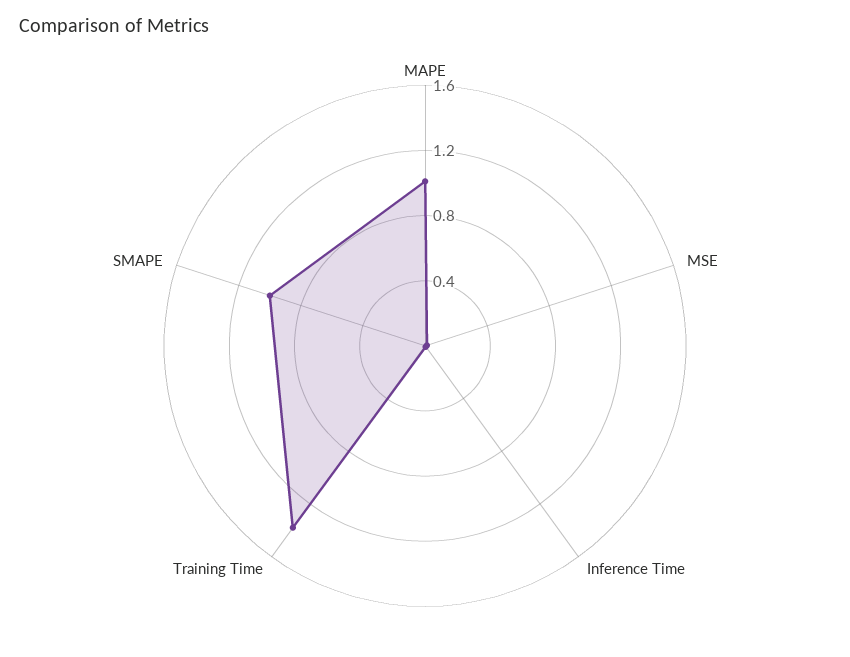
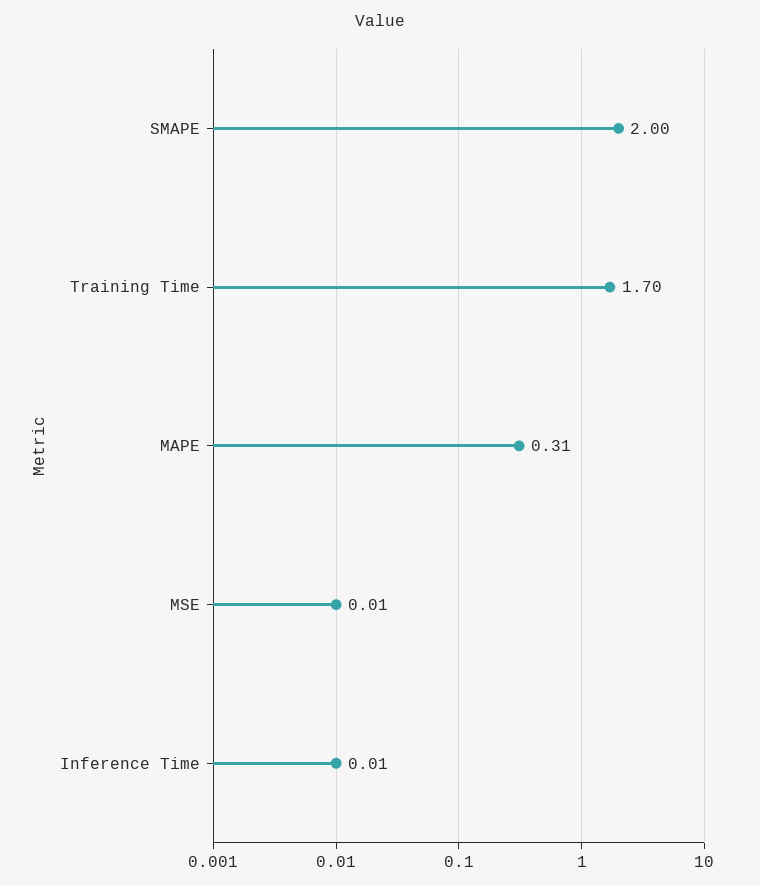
MAPE: 1 -> 0.31
Training Time: 1.4 -> 1.7
SMAPE: 1 -> 2

